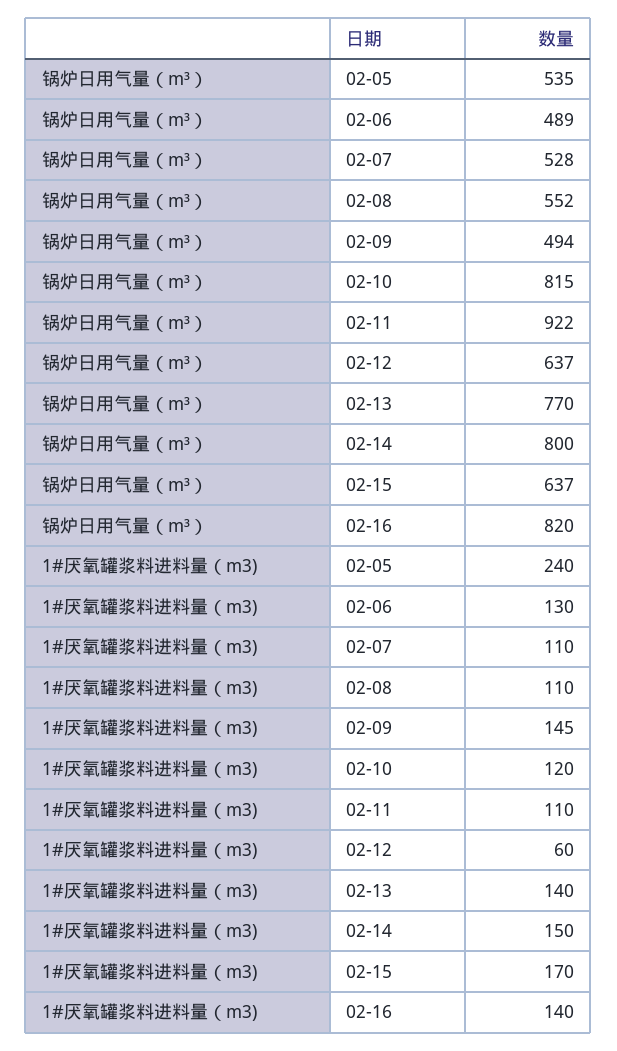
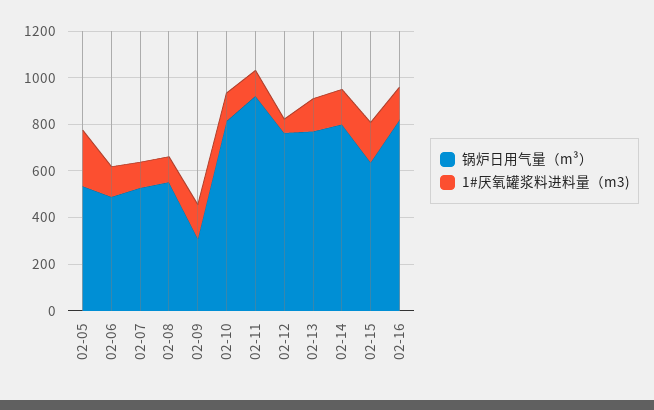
锅炉日用气量（m³）, 02-09: 494 -> 300
锅炉日用气量（m³）, 02-12: 637 -> 750

